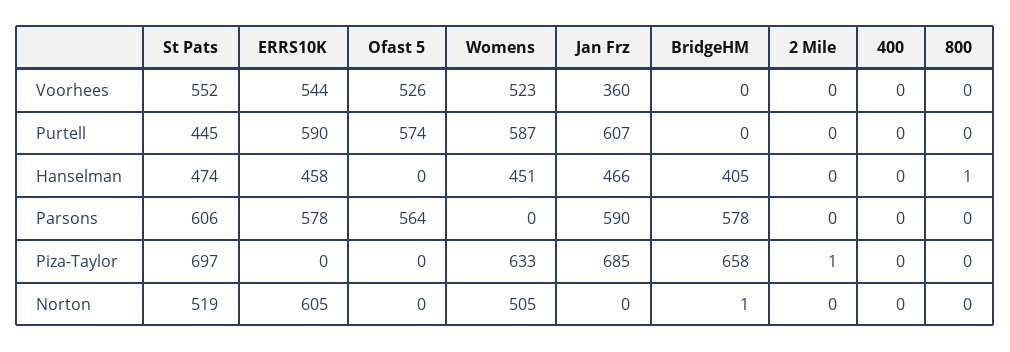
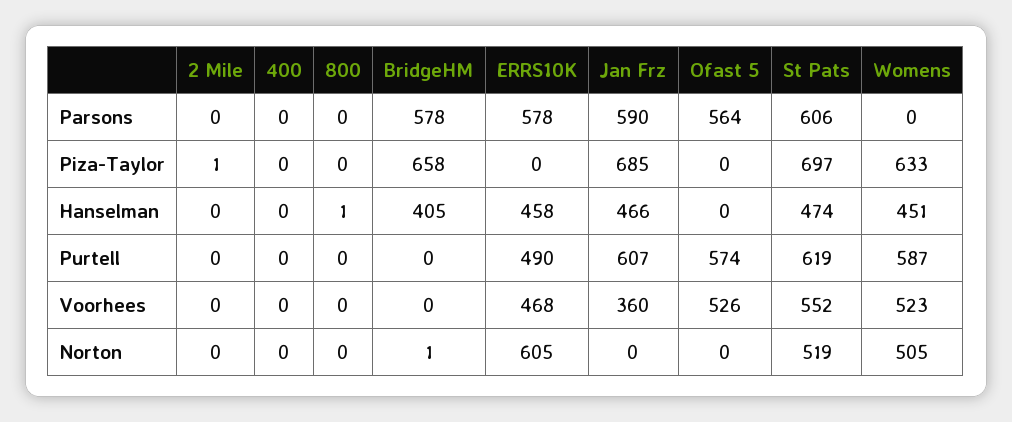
ERRS10K, Voorhees: 544 -> 468
St Pats, Purtell: 445 -> 619
ERRS10K, Purtell: 590 -> 490

